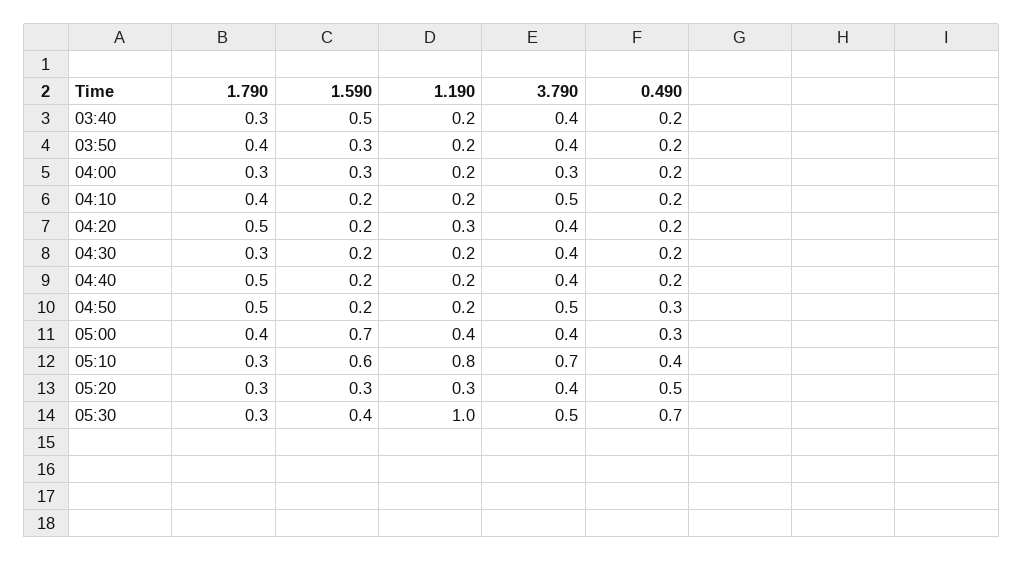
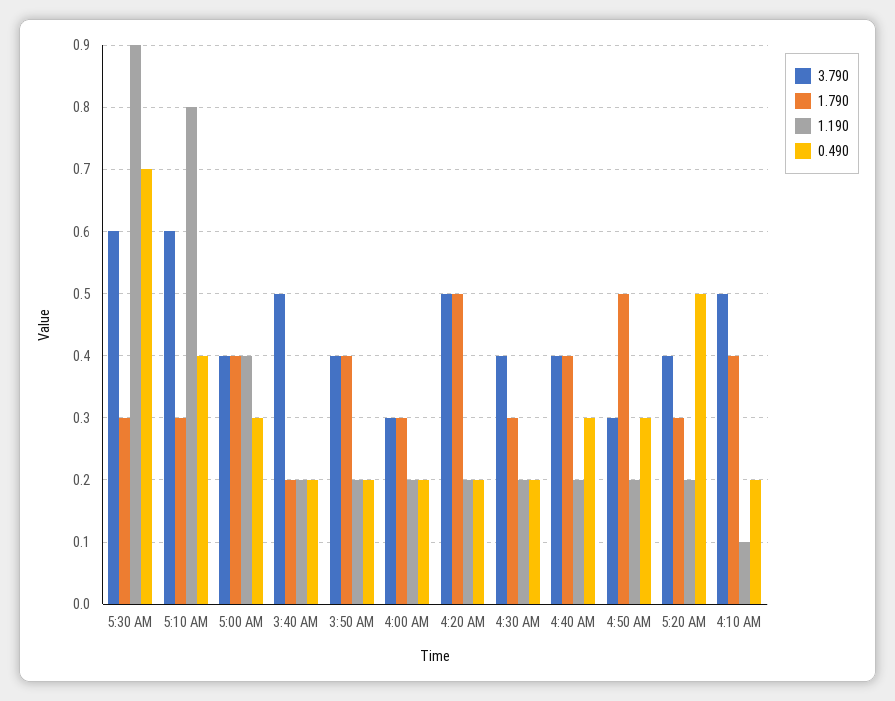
1.790, 03:40: 0.3 -> 0.2
1.590, 03:40: 0.5 -> none
3.790, 03:40: 0.4 -> 0.5
1.590, 03:50: 0.3 -> none
1.590, 04:00: 0.3 -> none
1.590, 04:10: 0.2 -> none
1.190, 04:10: 0.2 -> 0.1
1.590, 04:20: 0.2 -> none
1.190, 04:20: 0.3 -> 0.2
3.790, 04:20: 0.4 -> 0.5
1.590, 04:30: 0.2 -> none
1.790, 04:40: 0.5 -> 0.4
1.590, 04:40: 0.2 -> none
0.490, 04:40: 0.2 -> 0.3
1.590, 04:50: 0.2 -> none
3.790, 04:50: 0.5 -> 0.3
1.590, 05:00: 0.7 -> none
1.590, 05:10: 0.6 -> none
3.790, 05:10: 0.7 -> 0.6
1.590, 05:20: 0.3 -> none
1.190, 05:20: 0.3 -> 0.2
1.590, 05:30: 0.4 -> none
1.190, 05:30: 1 -> 0.9
3.790, 05:30: 0.5 -> 0.6

